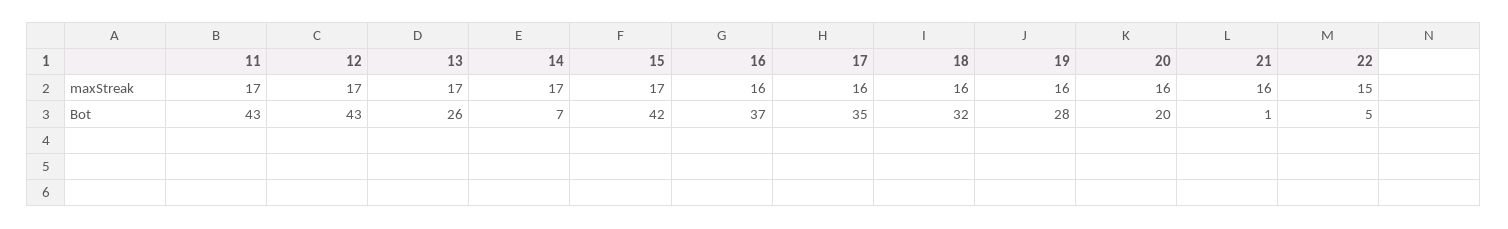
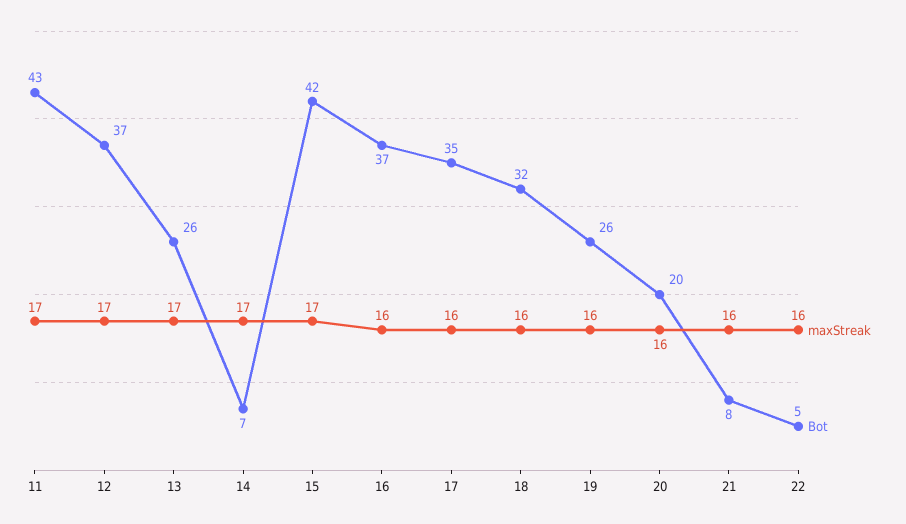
maxStreak, 22: 15 -> 16
Bot, 12: 43 -> 37
Bot, 19: 28 -> 26
Bot, 21: 1 -> 8

